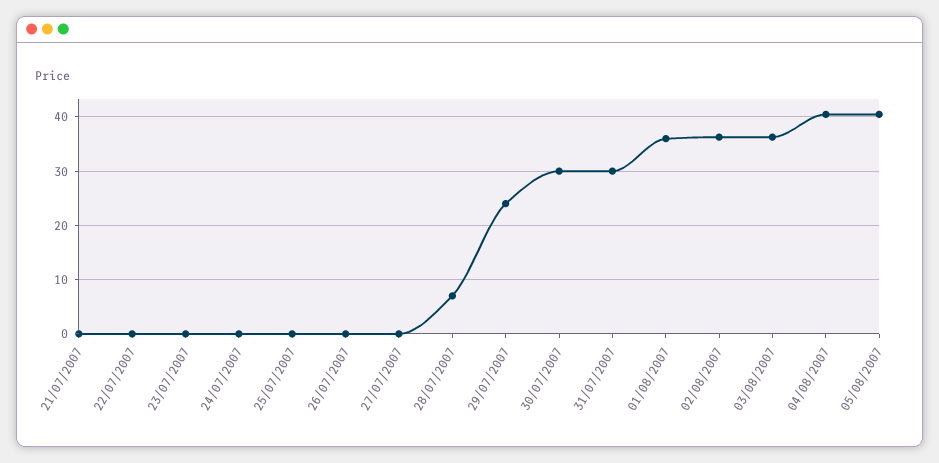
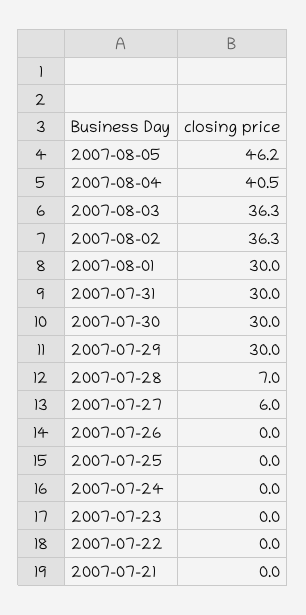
27/07/2007: 0 -> 6
29/07/2007: 24 -> 30
01/08/2007: 36 -> 30
05/08/2007: 40 -> 46.2

